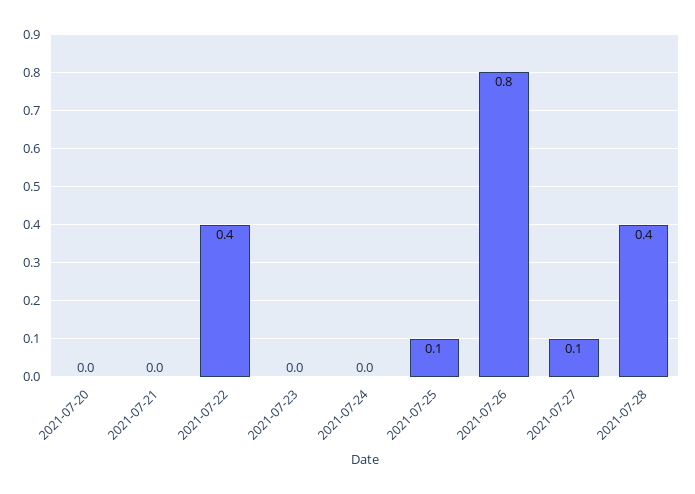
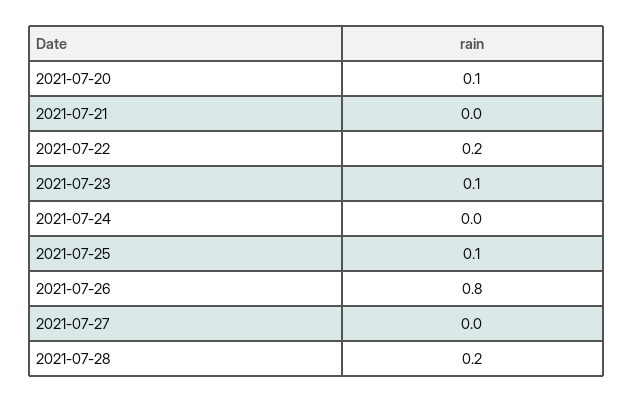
2021-07-20: 0 -> 0.1
2021-07-22: 0.4 -> 0.2
2021-07-23: 0 -> 0.1
2021-07-27: 0.1 -> 0
2021-07-28: 0.4 -> 0.2

